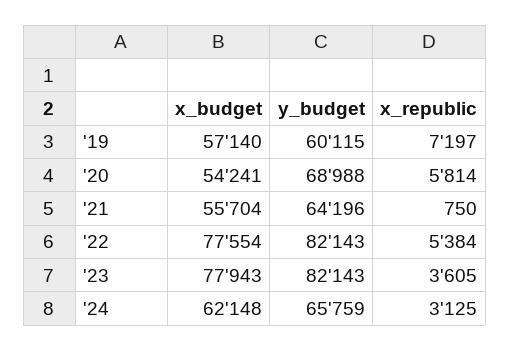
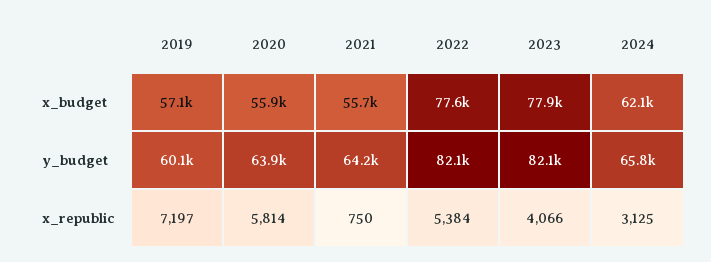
x_budget, '20: 54241 -> 55900
y_budget, '20: 68988 -> 63900
x_republic, '23: 3605 -> 4066

